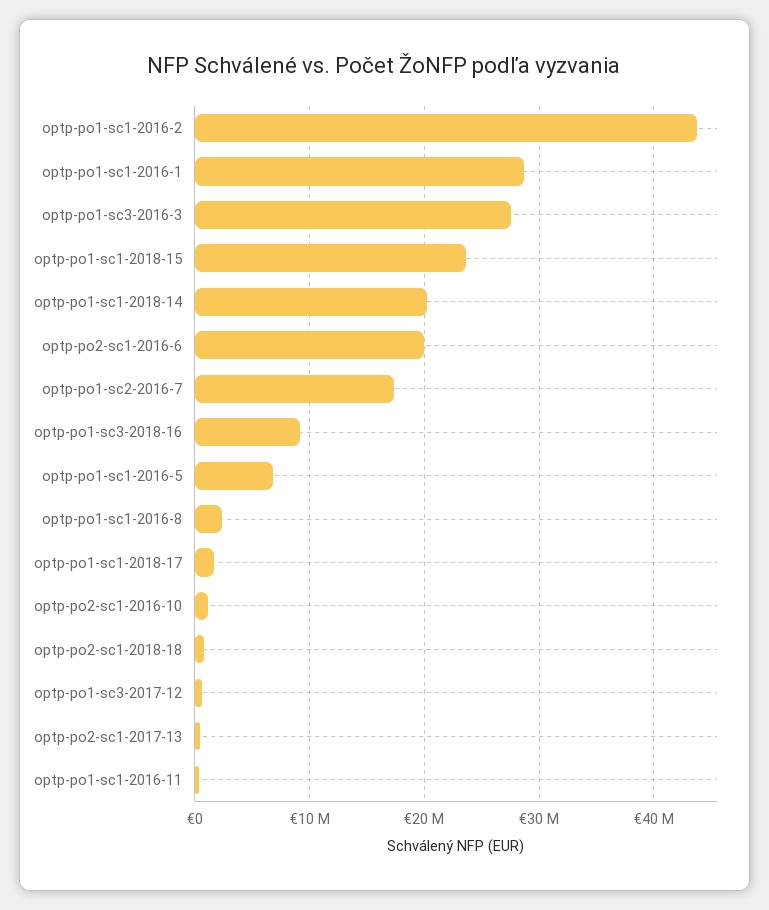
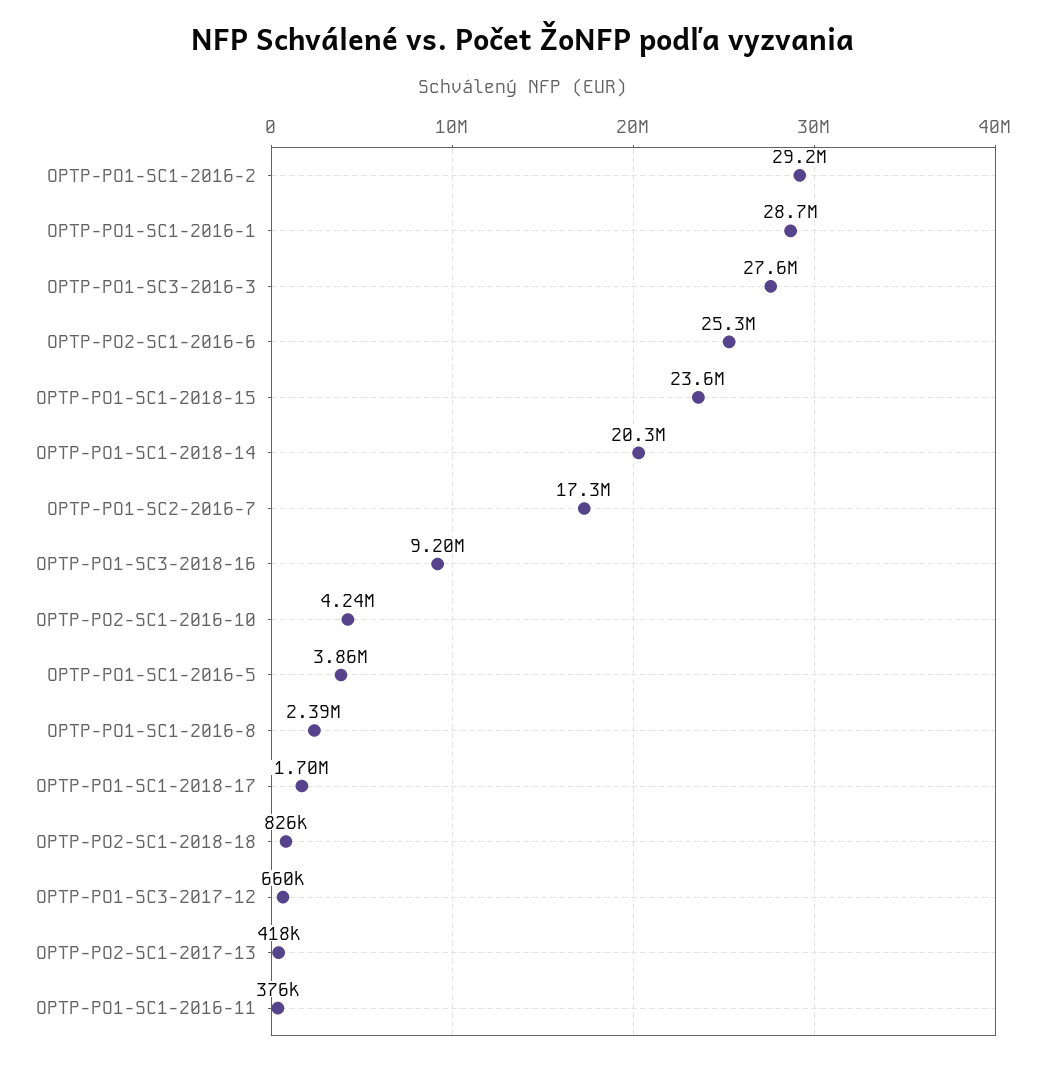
optp-po1-sc1-2016-2: 44000000 -> 29200000
optp-po2-sc1-2016-6: 20000000 -> 25300000
optp-po1-sc1-2016-5: 7000000 -> 3860000
optp-po2-sc1-2016-10: 1000000 -> 4240000

